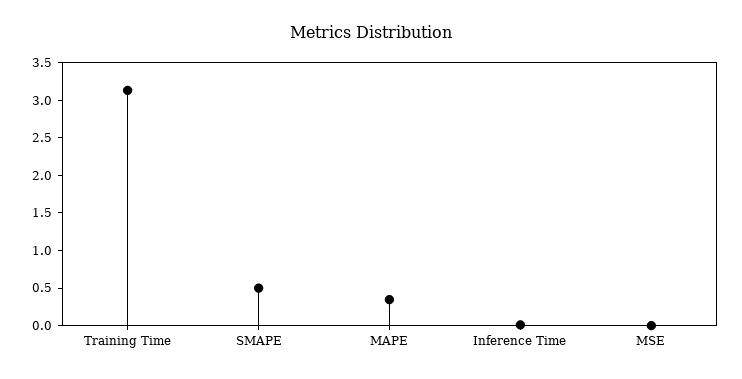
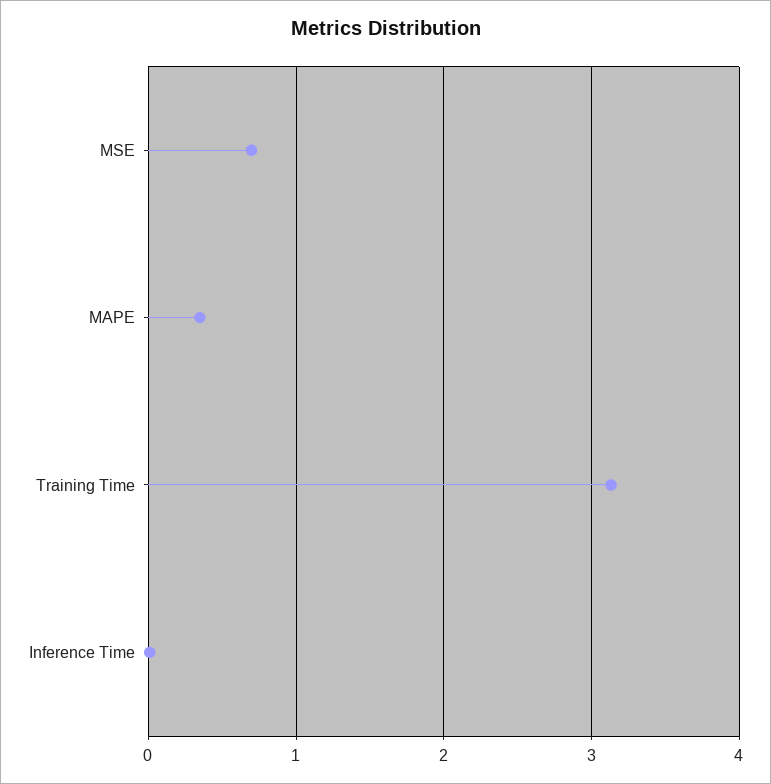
SMAPE: 0.5 -> none
MSE: 0 -> 0.7

